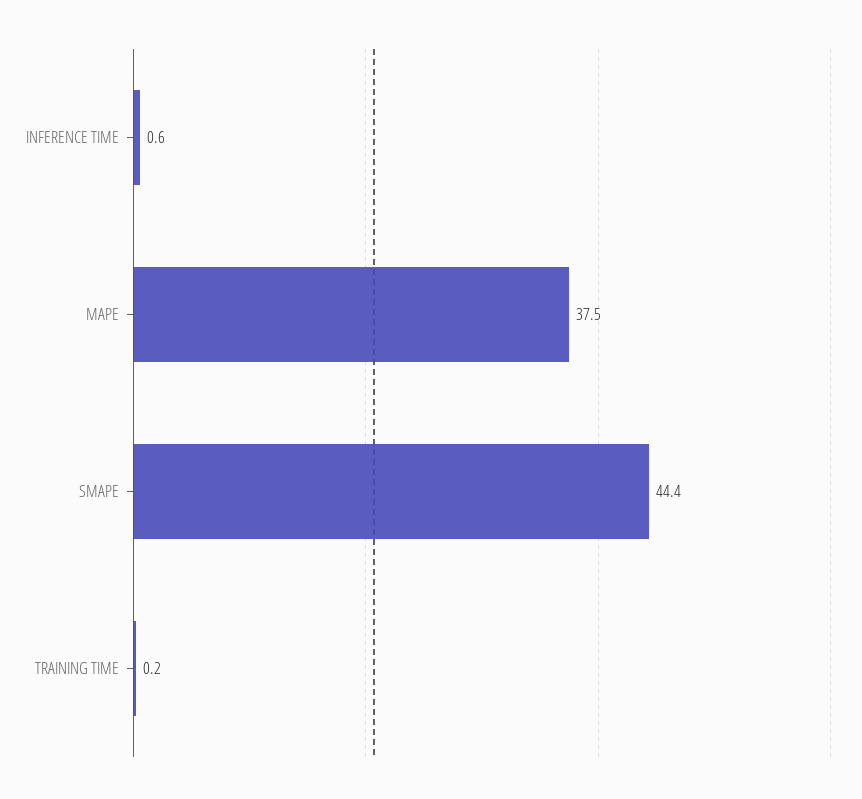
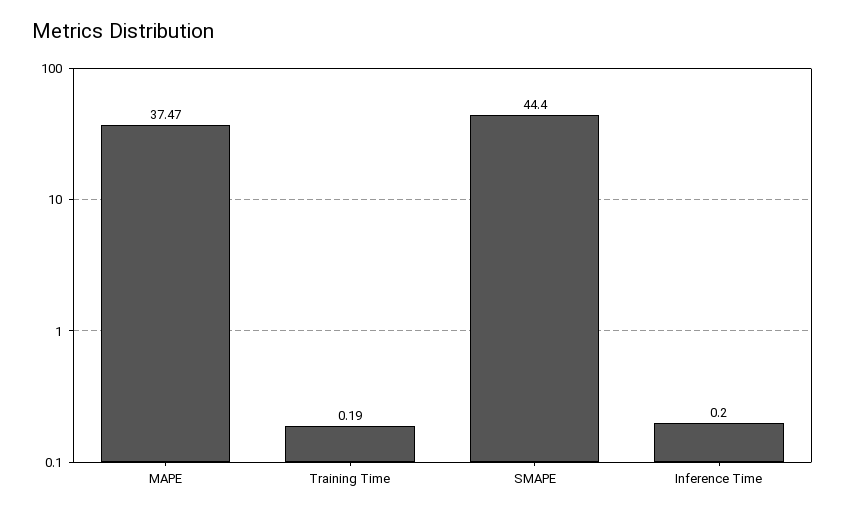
INFERENCE TIME: 0.6 -> 0.2

